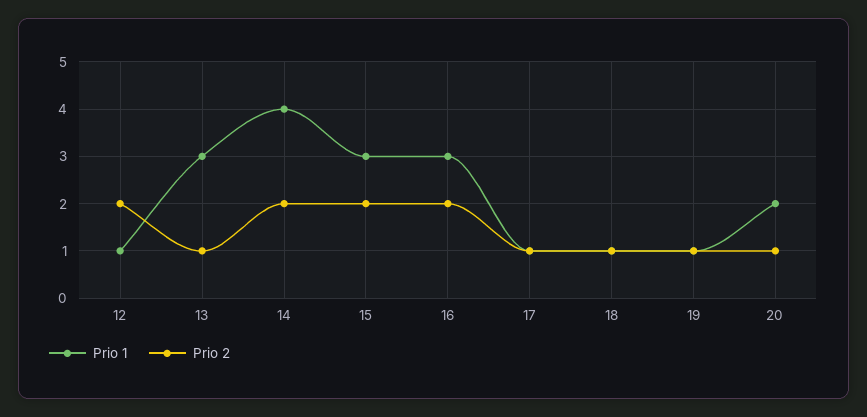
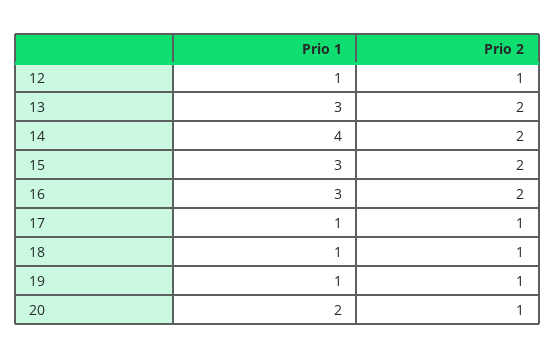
Prio 2, 12: 2 -> 1
Prio 2, 13: 1 -> 2

